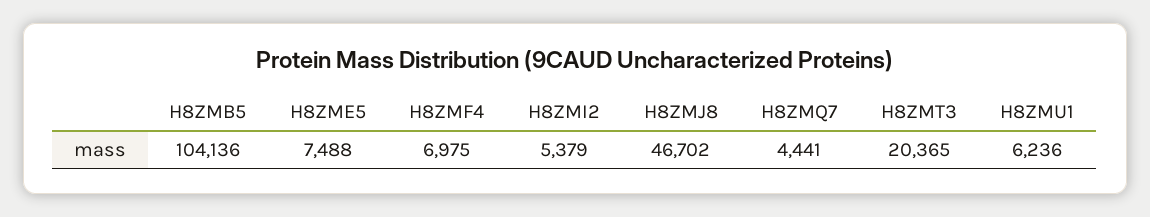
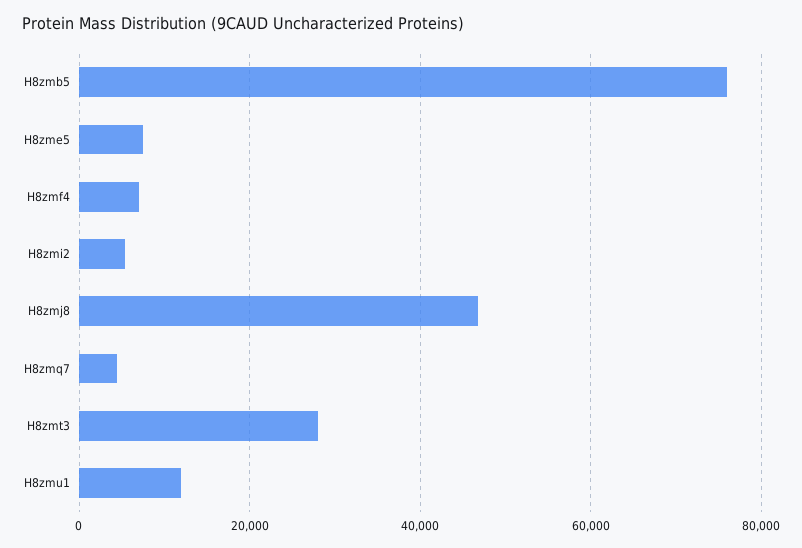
H8ZMB5: 104136 -> 76000
H8ZMT3: 20365 -> 28000
H8ZMU1: 6236 -> 12000

